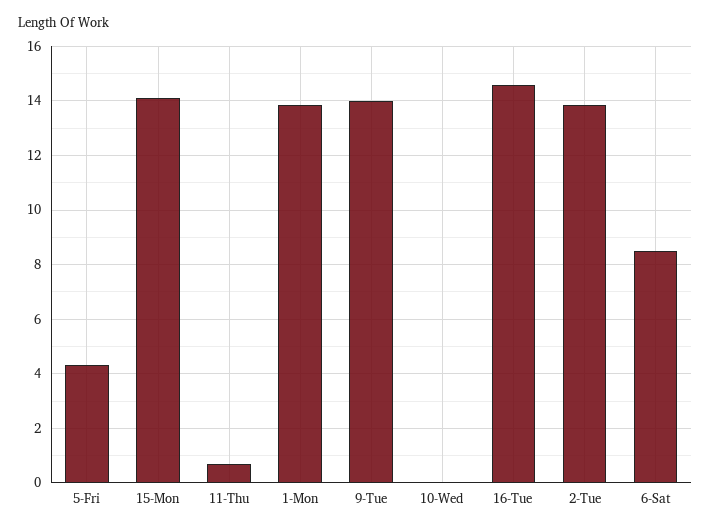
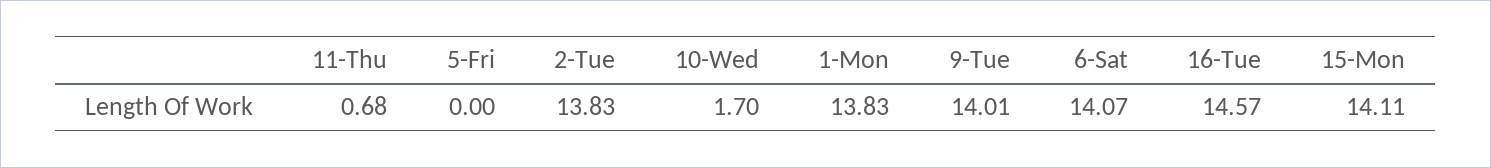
5-Fri: 4.25 -> 0
10-Wed: 0 -> 1.7
6-Sat: 8.5 -> 14.07

